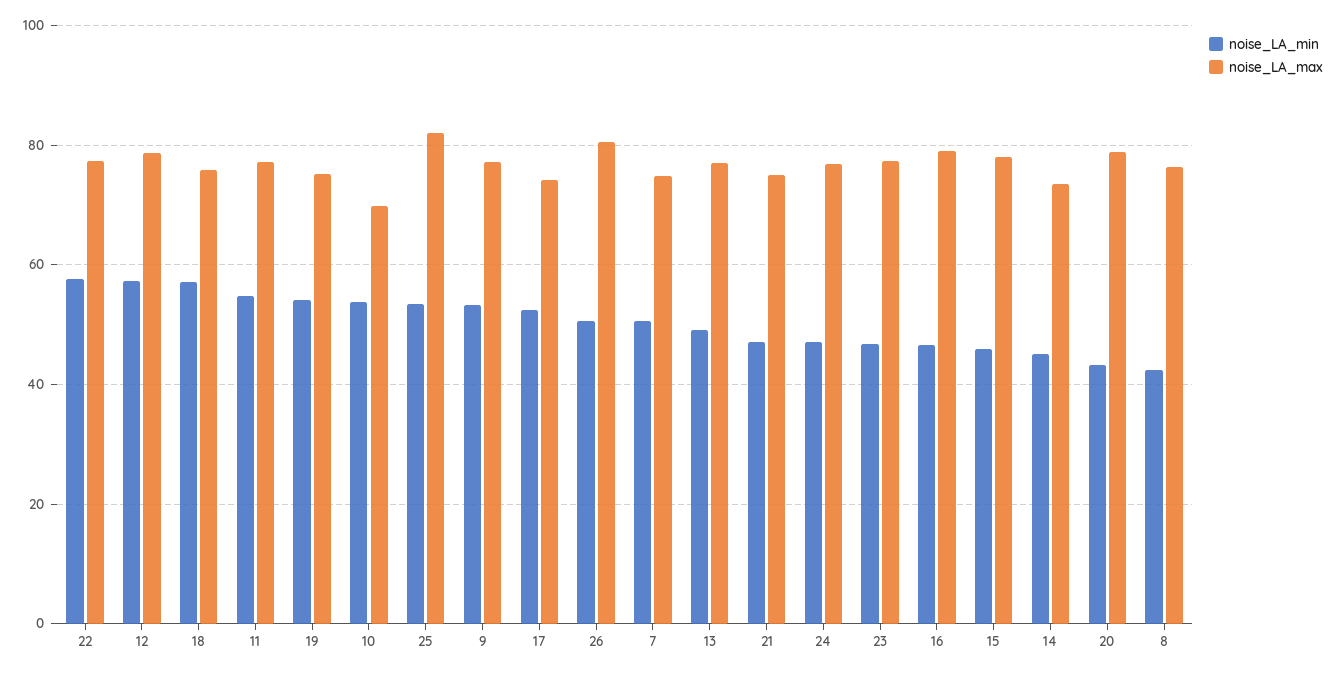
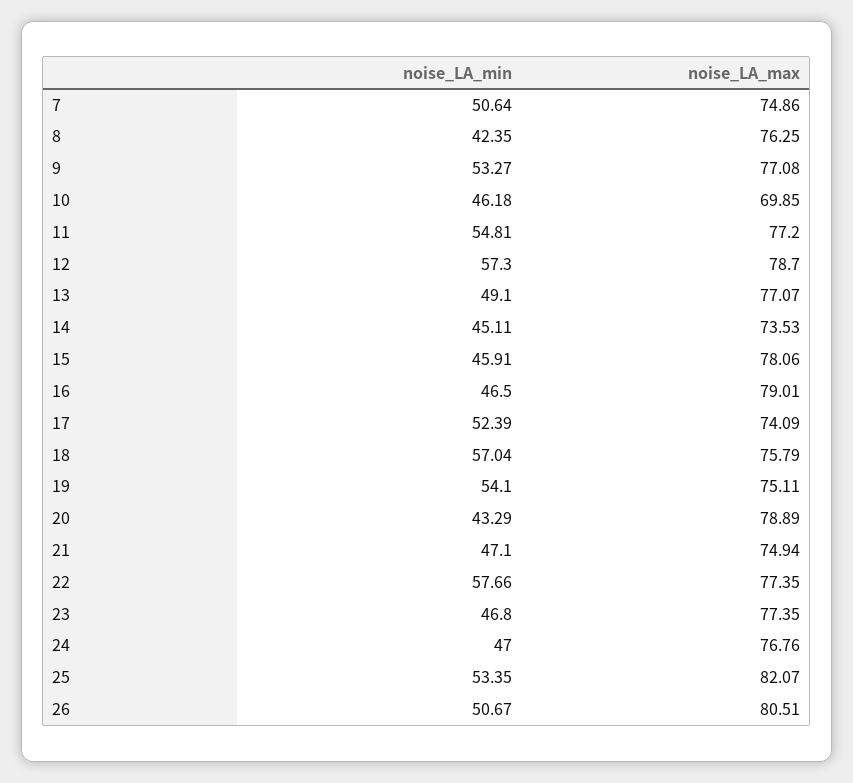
noise_LA_min, 10: 54 -> 46.18

